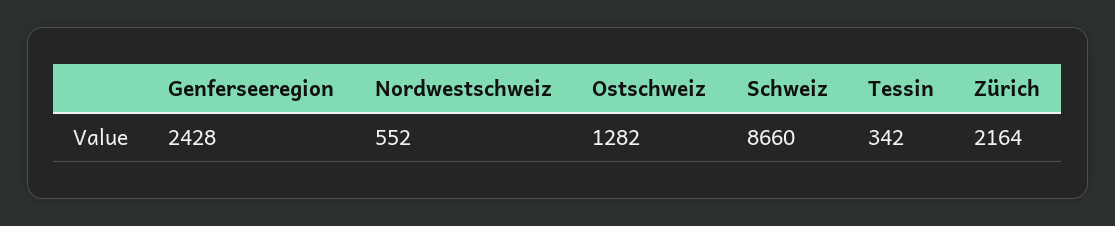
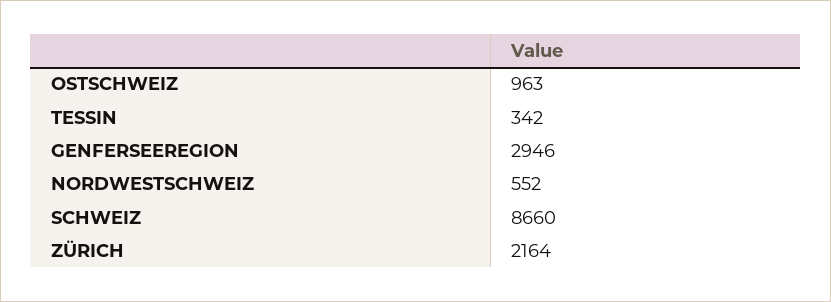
Genferseeregion: 2428 -> 2946
Ostschweiz: 1282 -> 963

